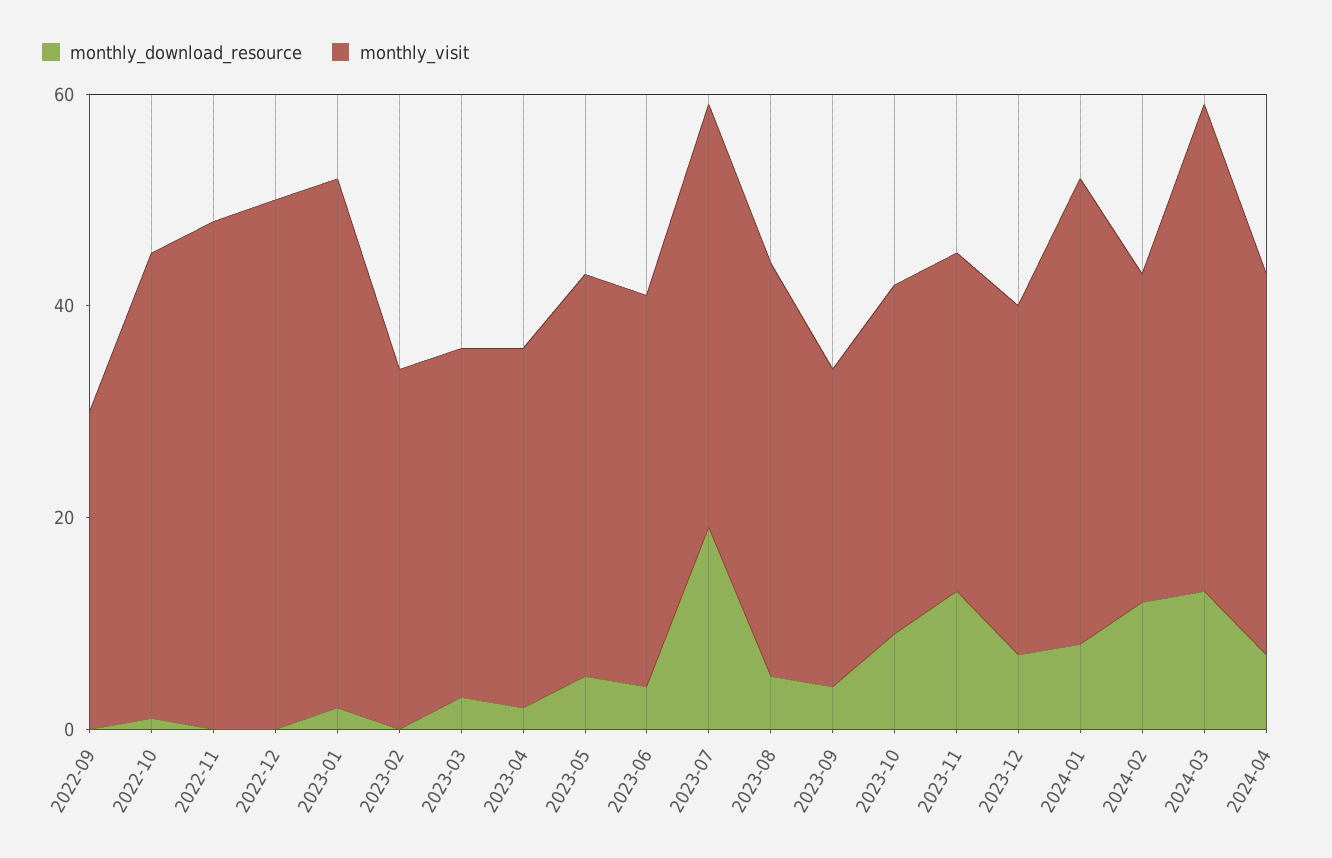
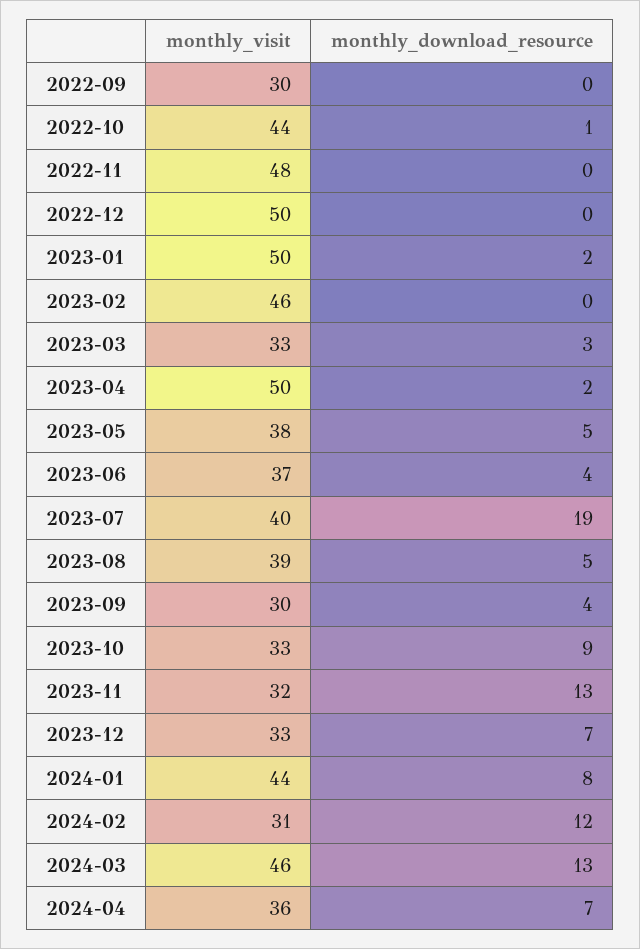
monthly_visit, 2023-02: 35 -> 46
monthly_visit, 2023-04: 35 -> 50

